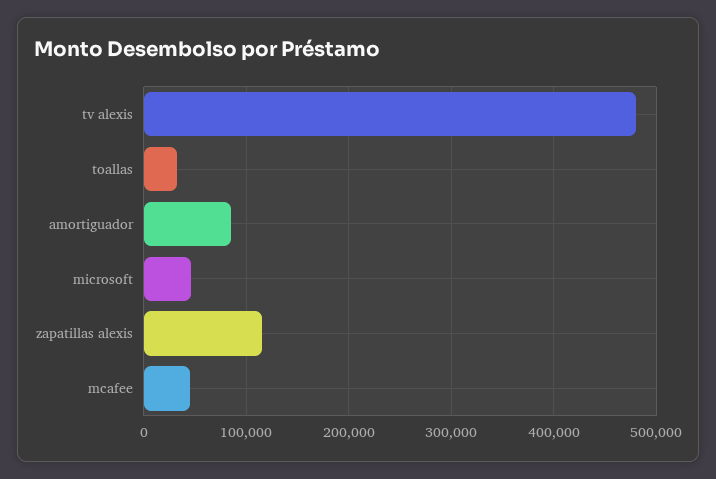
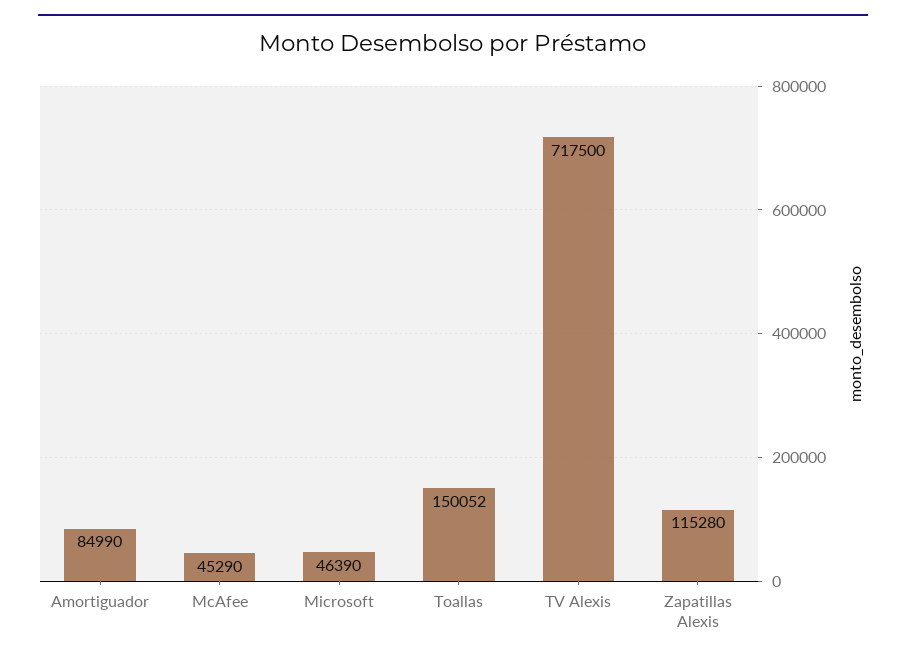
tv alexis: 480000 -> 717500
toallas: 30000 -> 150052

